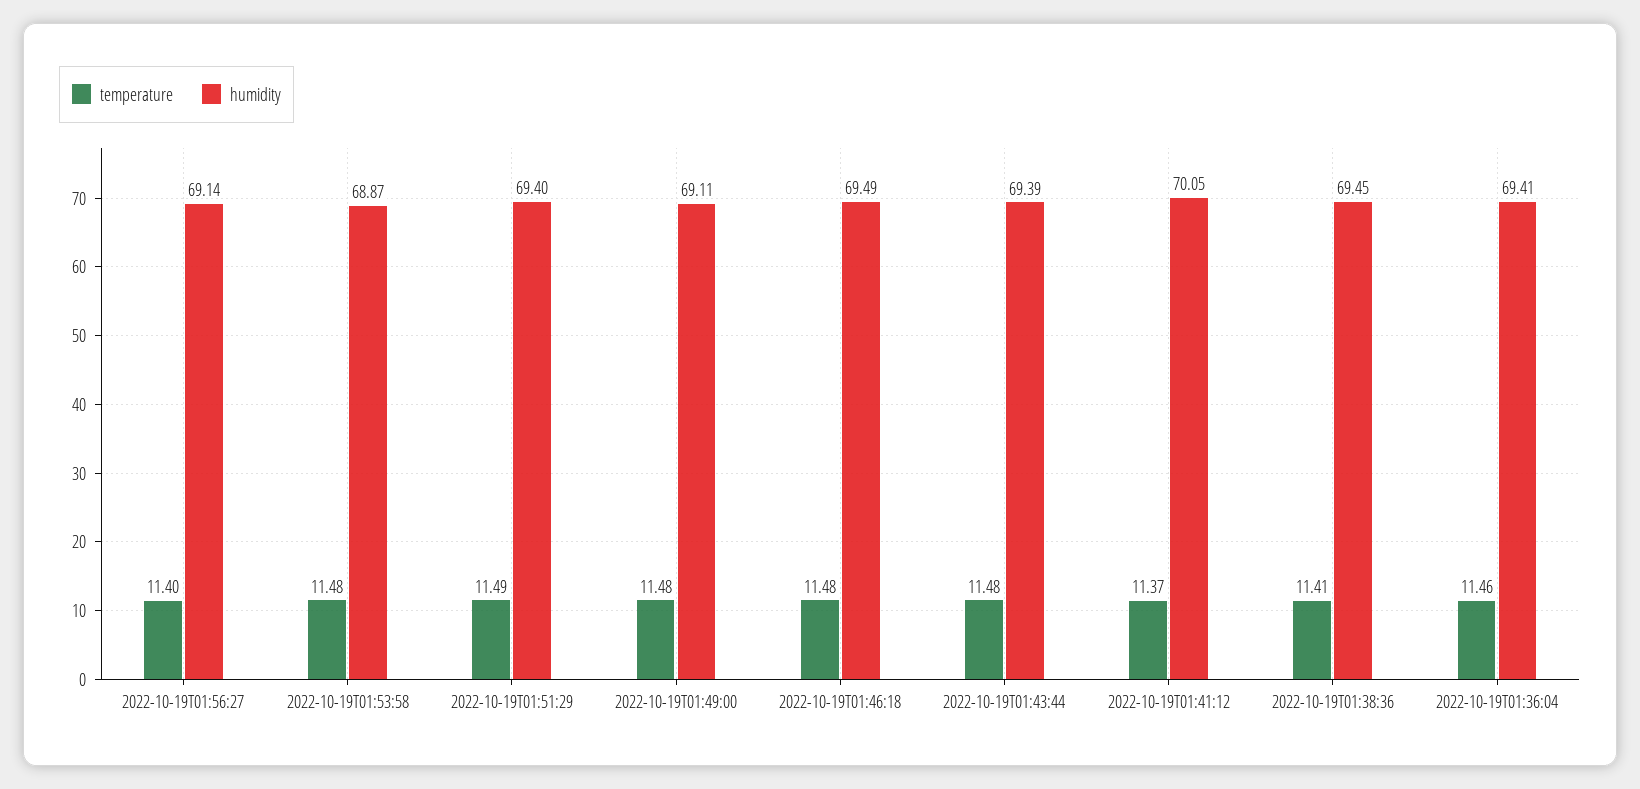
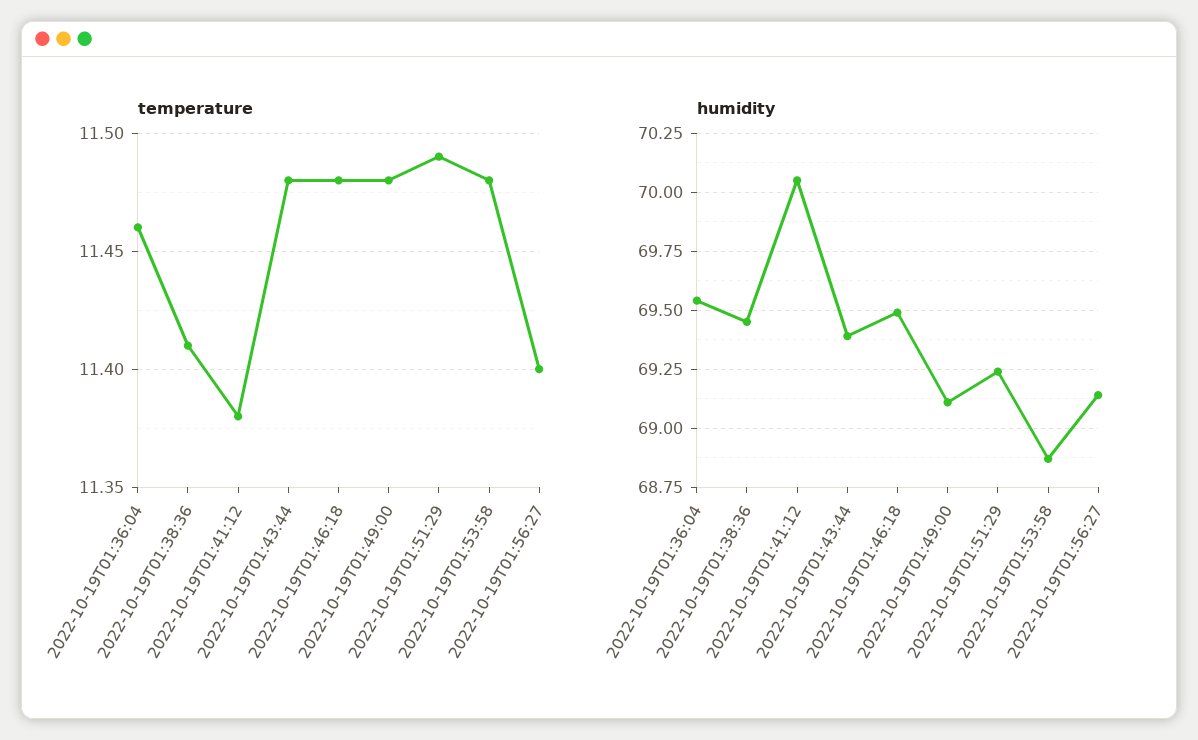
humidity, 2022-10-19T01:51:29: 69.4 -> 69.25
temperature, 2022-10-19T01:41:12: 11.37 -> 11.38
humidity, 2022-10-19T01:36:04: 69.41 -> 69.55

